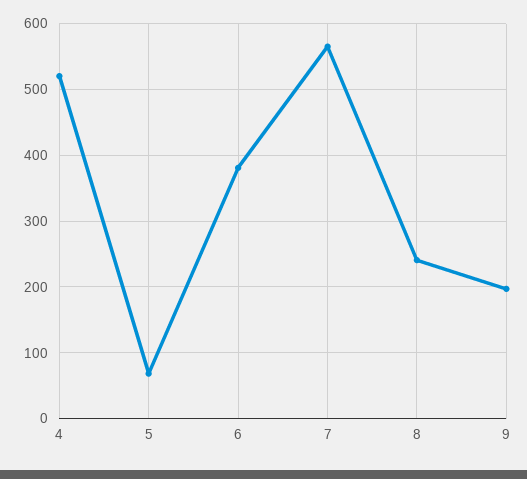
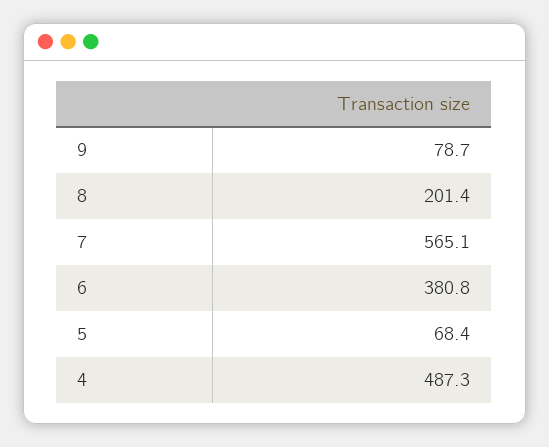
4: 520 -> 487.3
8: 240 -> 201.4
9: 200 -> 78.7

